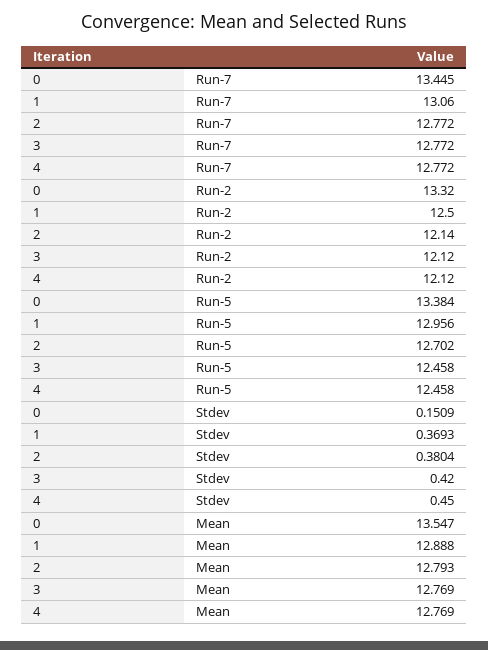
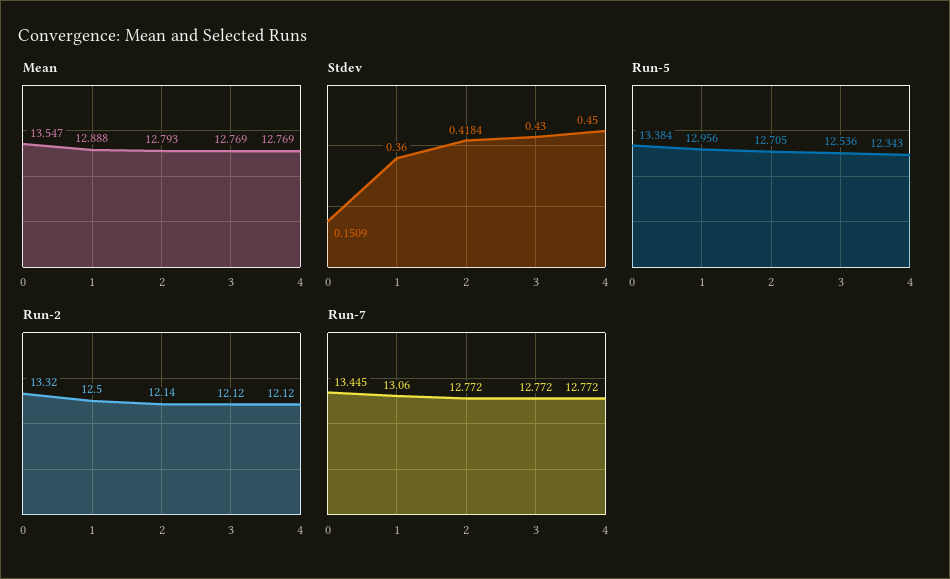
Run-5, 2: 12.702 -> 12.705
Run-5, 3: 12.458 -> 12.536
Run-5, 4: 12.458 -> 12.343
Stdev, 1: 0.3693 -> 0.36
Stdev, 2: 0.3804 -> 0.4184
Stdev, 3: 0.42 -> 0.43

